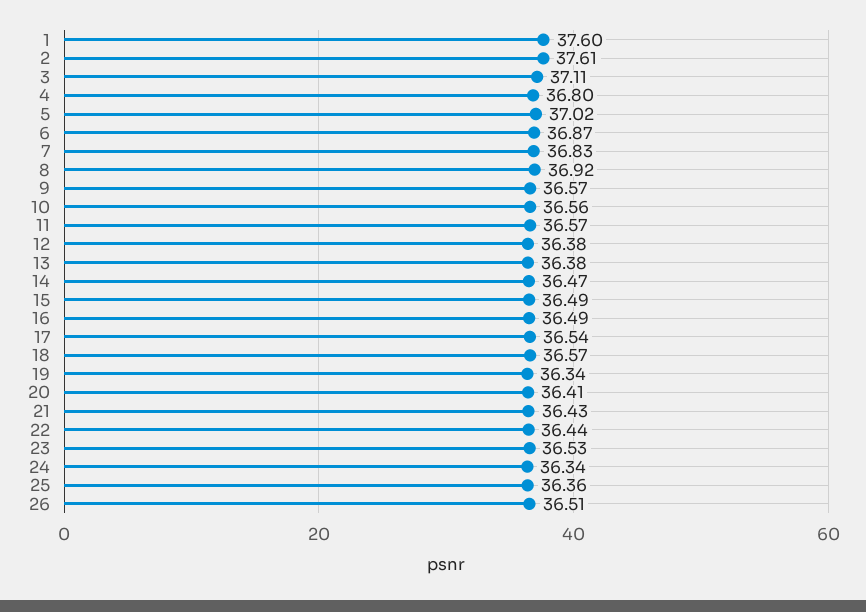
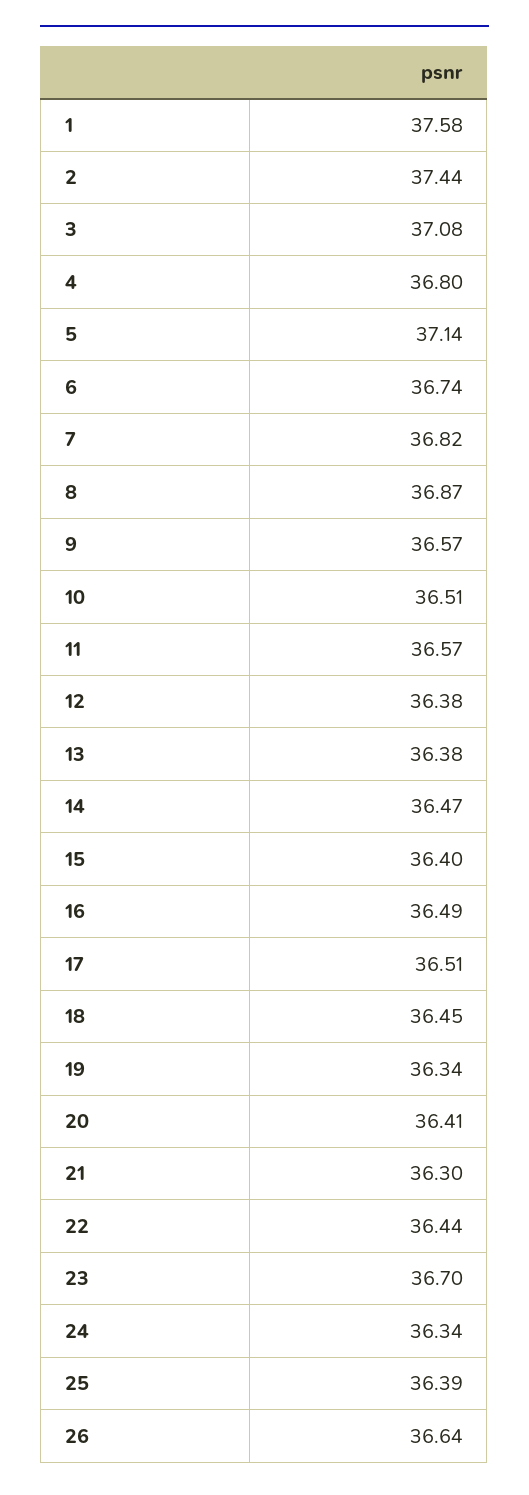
1: 37.6 -> 37.58
2: 37.61 -> 37.44
3: 37.11 -> 37.08
5: 37.02 -> 37.14
6: 36.87 -> 36.74
7: 36.83 -> 36.82
8: 36.92 -> 36.87
10: 36.56 -> 36.51
15: 36.49 -> 36.4
17: 36.54 -> 36.51
18: 36.57 -> 36.45
21: 36.43 -> 36.3
23: 36.53 -> 36.7
25: 36.36 -> 36.39
26: 36.51 -> 36.64

